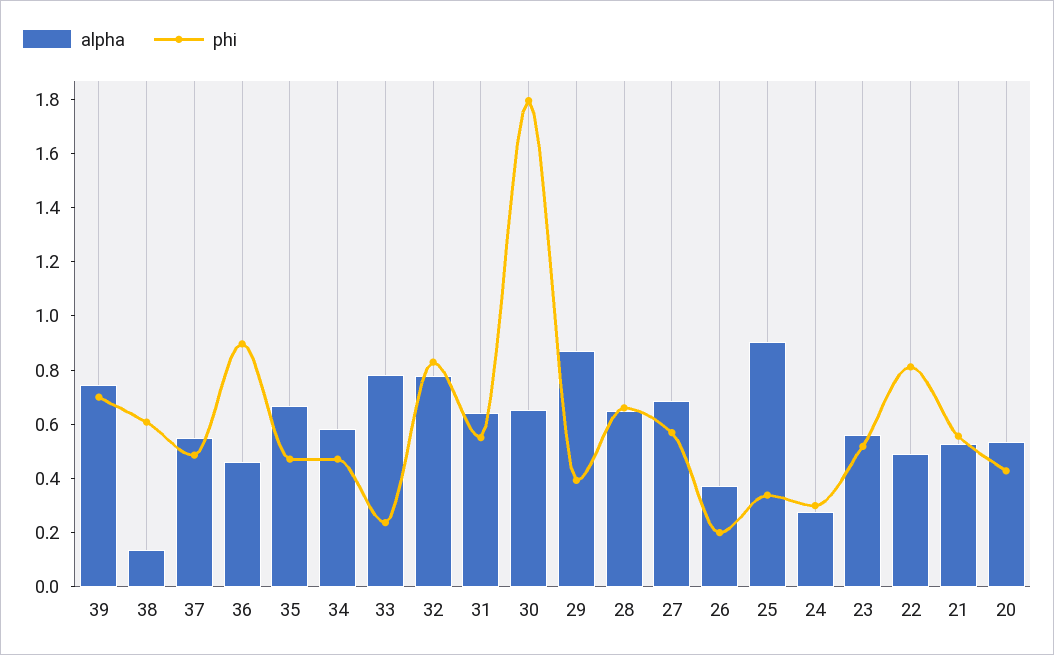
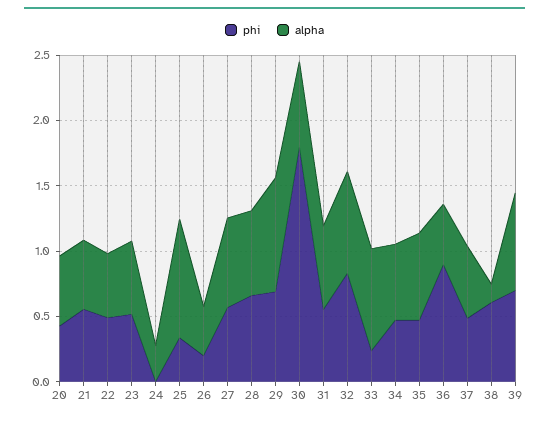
phi, 29: 0.4 -> 0.7
phi, 24: 0.3 -> 0
phi, 22: 0.8 -> 0.5

